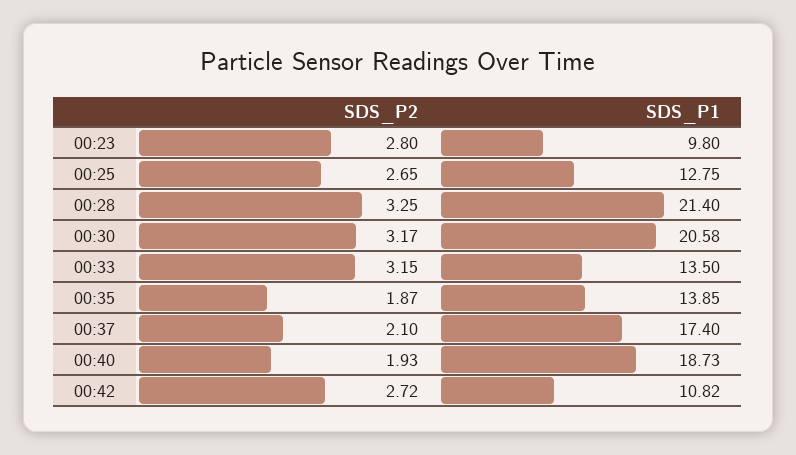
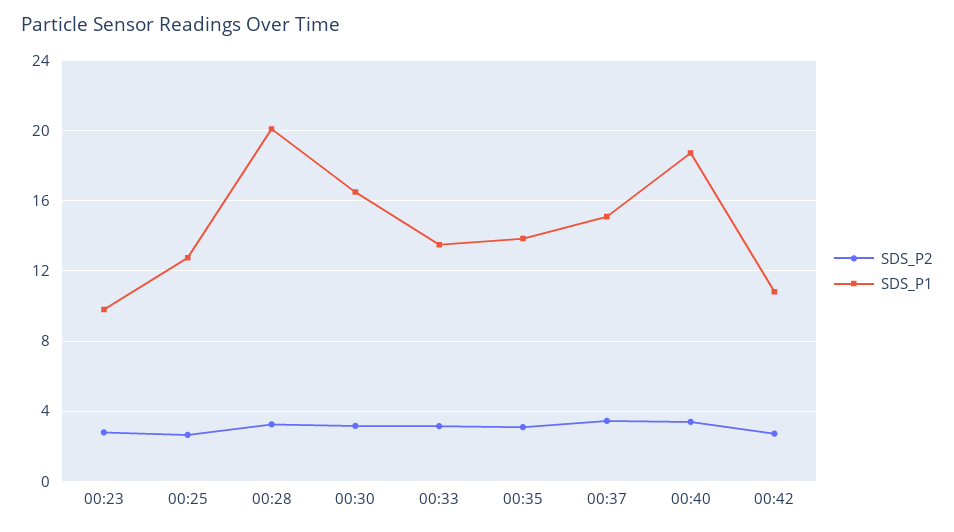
SDS_P1, 00:28: 21.4 -> 20
SDS_P1, 00:30: 20.58 -> 16.5
SDS_P2, 00:35: 1.87 -> 3
SDS_P2, 00:37: 2.1 -> 3.5
SDS_P1, 00:37: 17.4 -> 15
SDS_P2, 00:40: 1.93 -> 3.5

